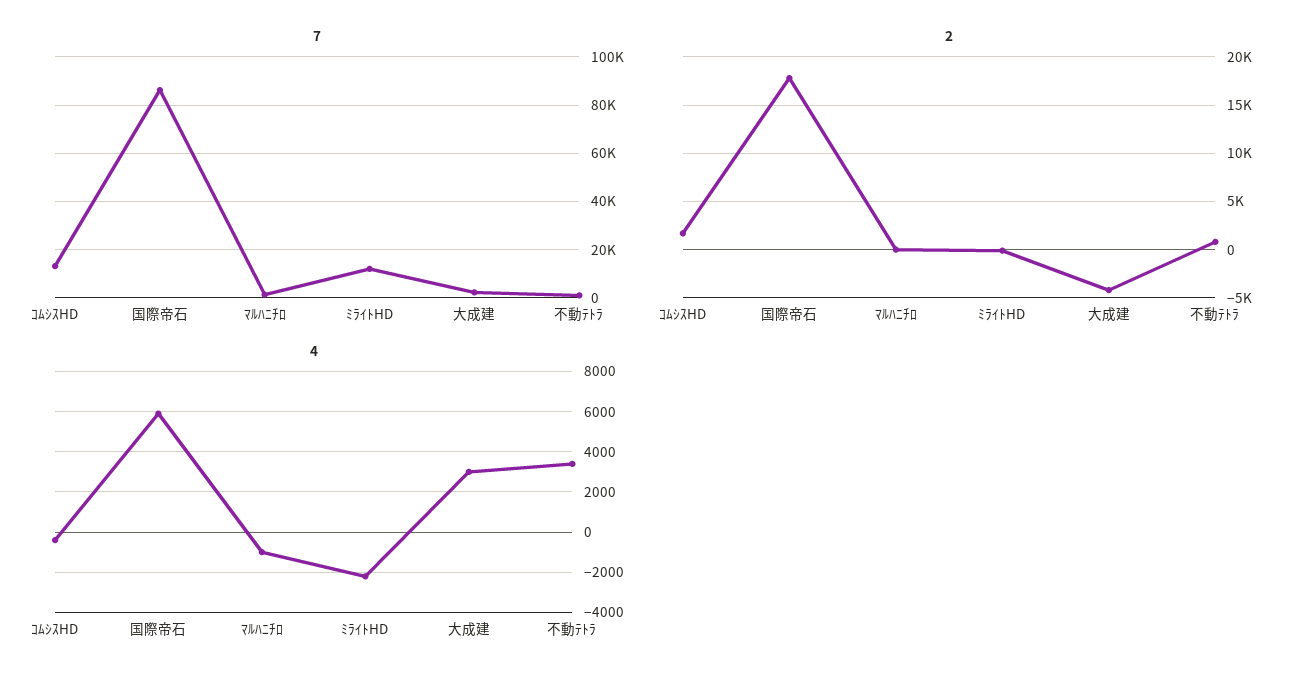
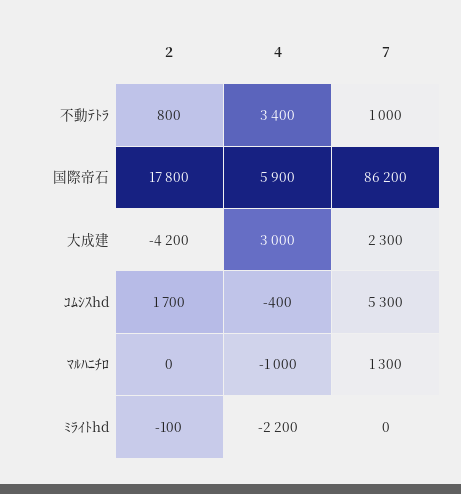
7, ｺﾑｼｽHD: 12500 -> 5300
7, ﾐﾗｲﾄHD: 12500 -> 0

